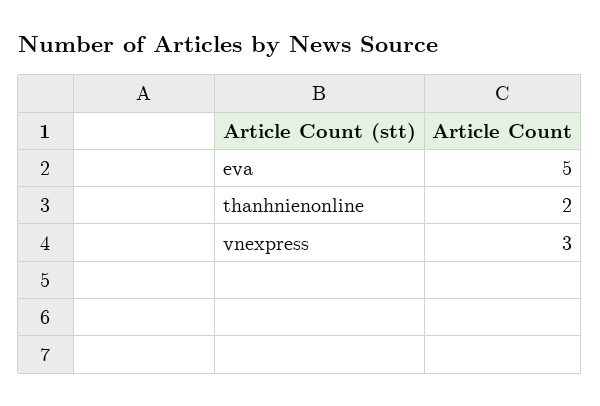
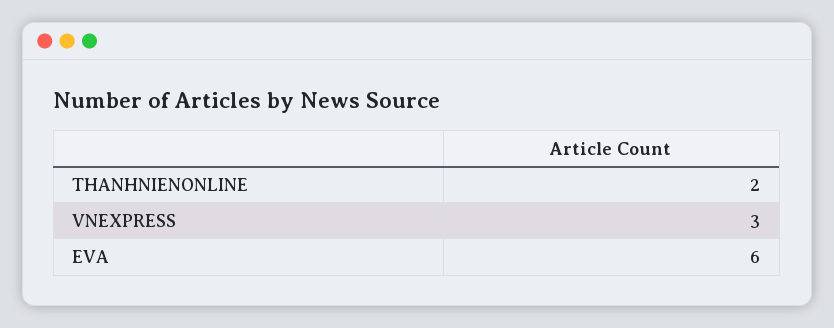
eva: 5 -> 6

